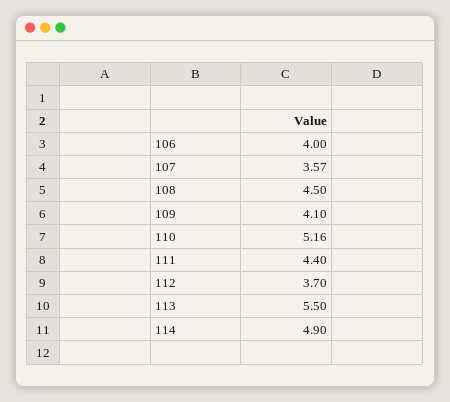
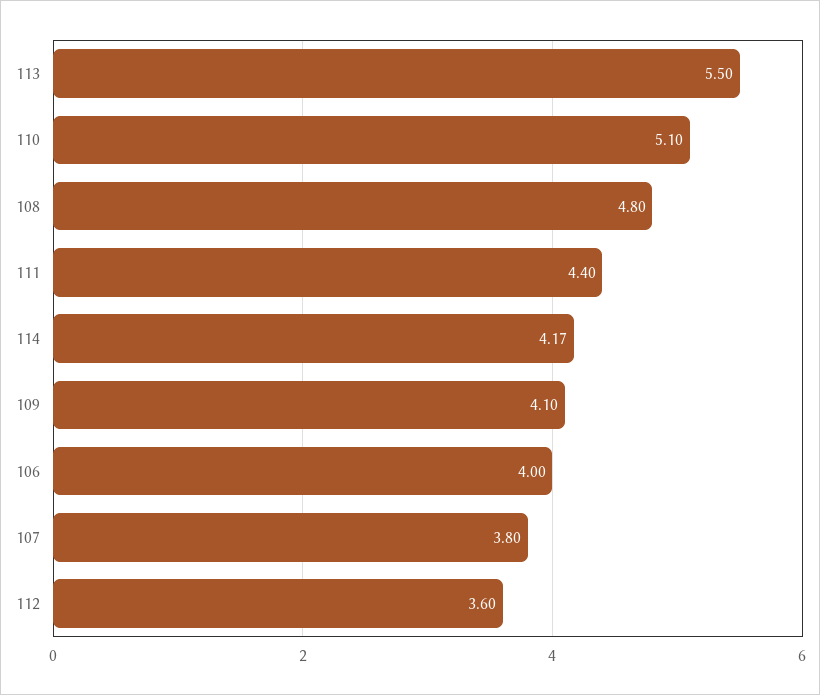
107: 3.57 -> 3.8
108: 4.5 -> 4.8
110: 5.16 -> 5.1
112: 3.7 -> 3.6
114: 4.9 -> 4.17

